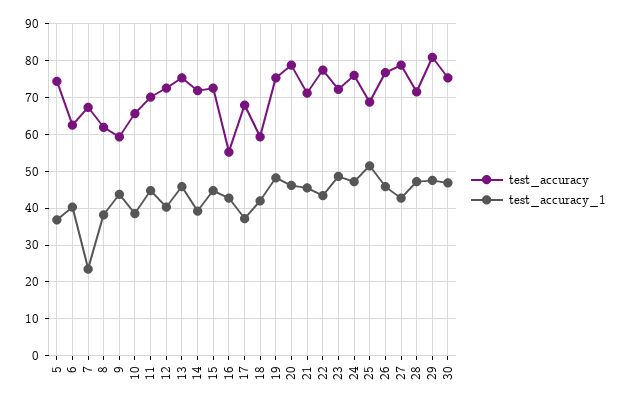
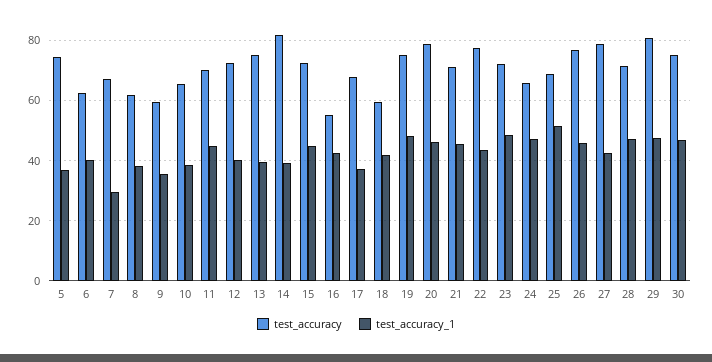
test_accuracy_1, 7: 24 -> 30
test_accuracy_1, 9: 44 -> 36
test_accuracy_1, 13: 46 -> 40
test_accuracy, 14: 72 -> 82
test_accuracy, 24: 76 -> 66

